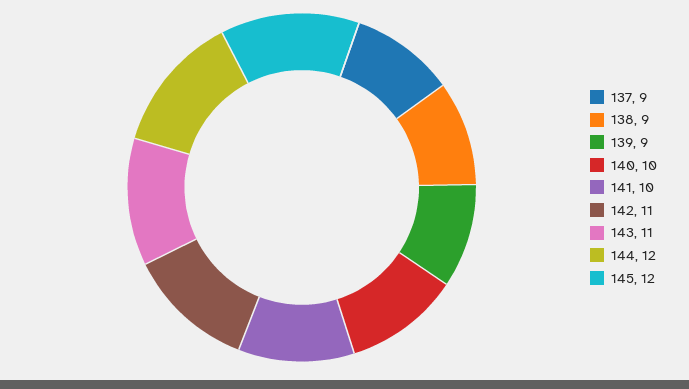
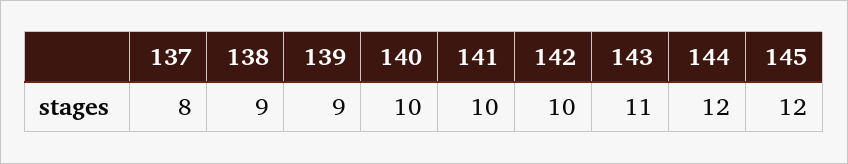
137: 9 -> 8
142: 11 -> 10

